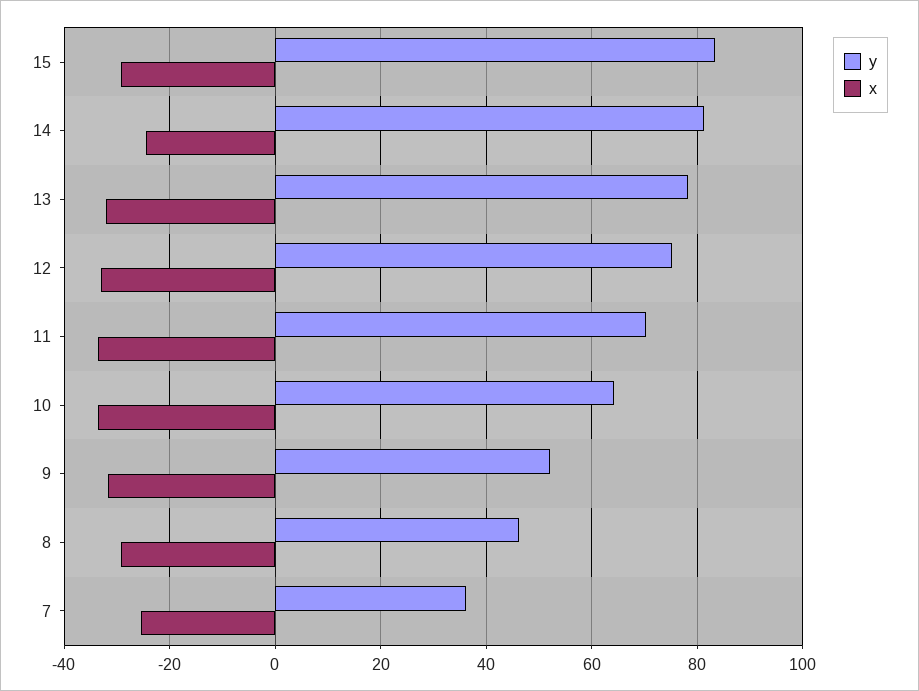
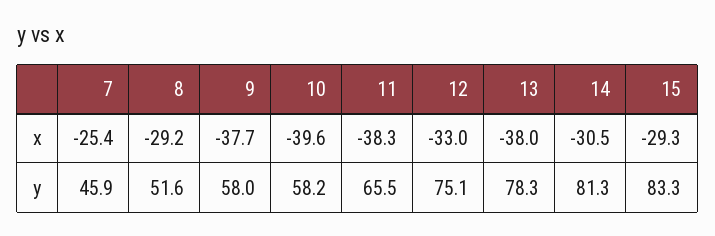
x, 14: -24 -> -30.5
x, 13: -32 -> -38
y, 11: 70 -> 65.5
x, 11: -34 -> -38.3
y, 10: 64 -> 58.2
x, 10: -34 -> -39.6
y, 9: 52 -> 58
x, 9: -32 -> -37.7
y, 8: 46 -> 51.6
y, 7: 36 -> 45.9

